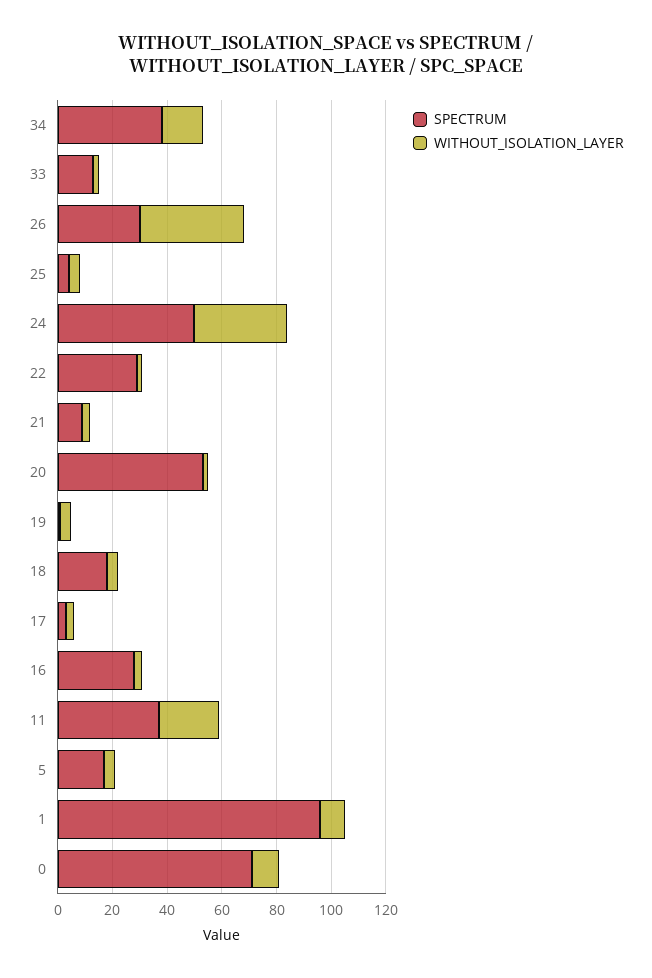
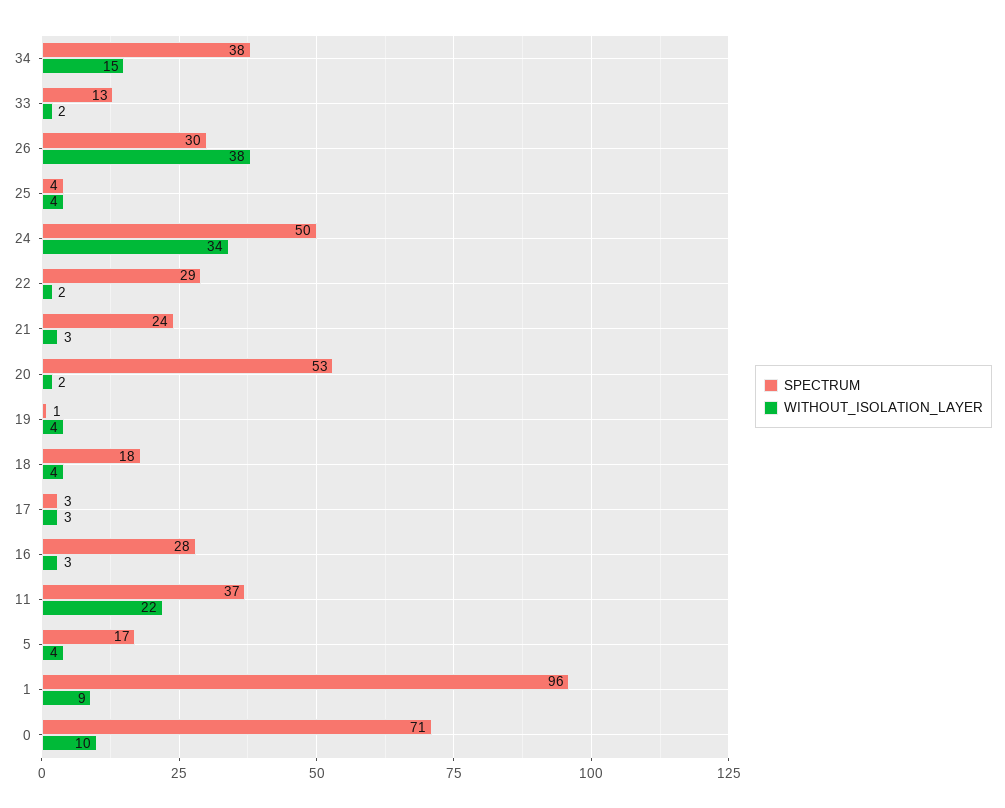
SPECTRUM, 21: 10 -> 24

